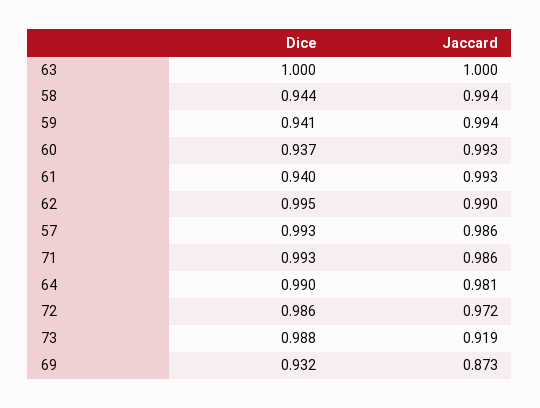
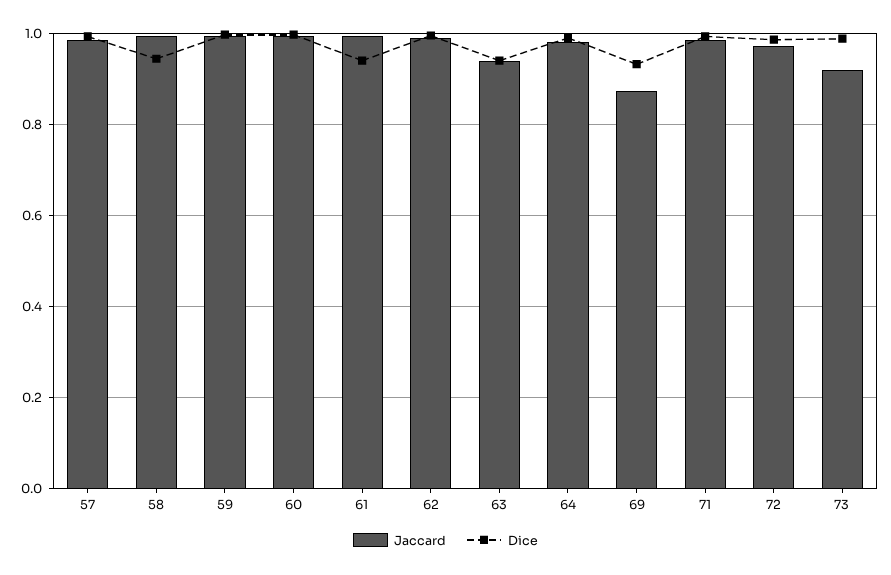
Dice, 63: 1 -> 0.94
Jaccard, 63: 1 -> 0.94
Dice, 59: 0.941 -> 1
Dice, 60: 0.937 -> 1

